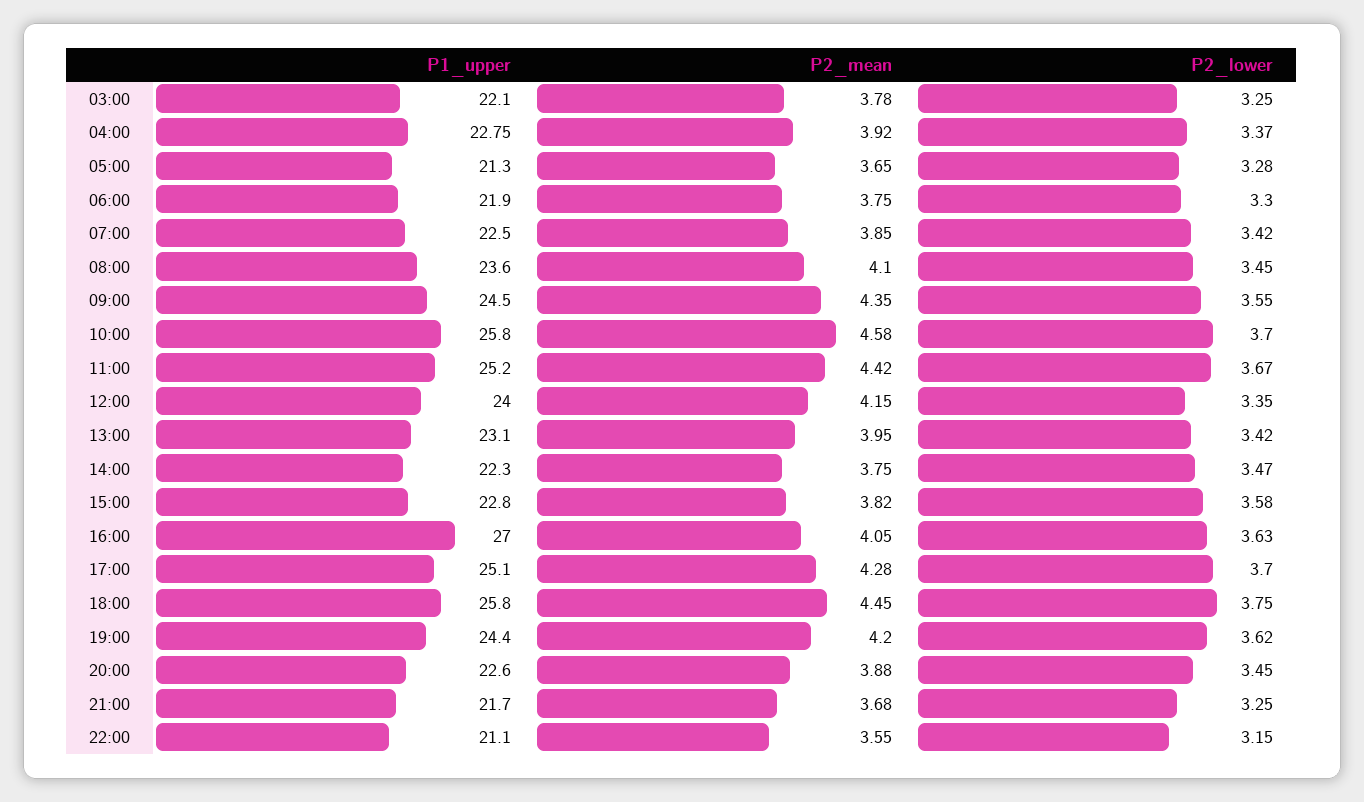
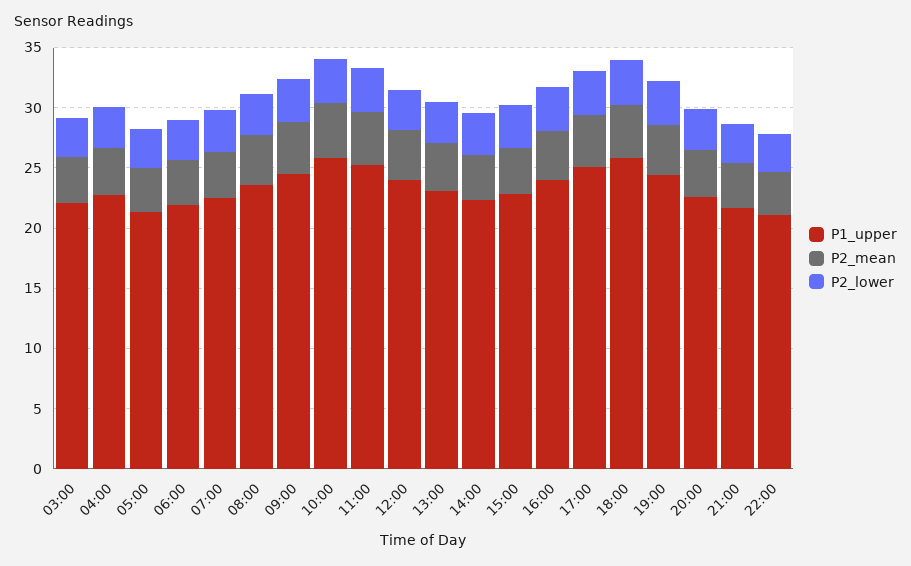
P1_upper, 16:00: 27 -> 24

